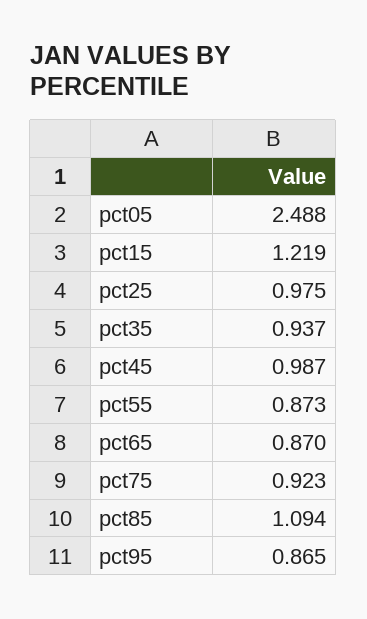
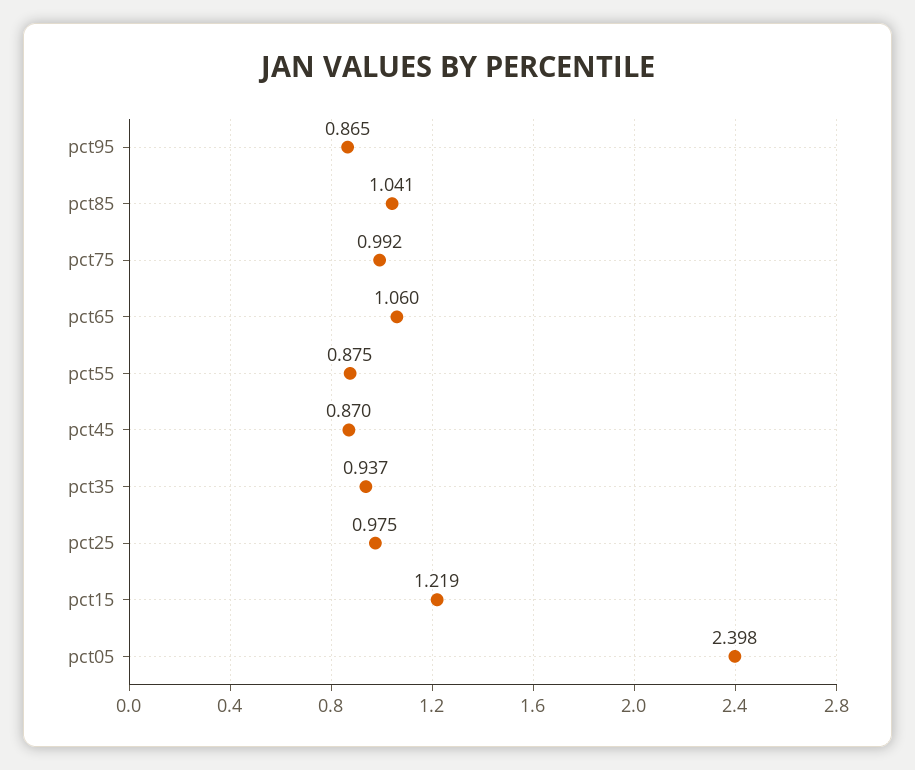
pct05: 2.488 -> 2.398
pct45: 0.987 -> 0.87
pct55: 0.873 -> 0.875
pct65: 0.87 -> 1.06
pct75: 0.923 -> 0.992
pct85: 1.094 -> 1.041

